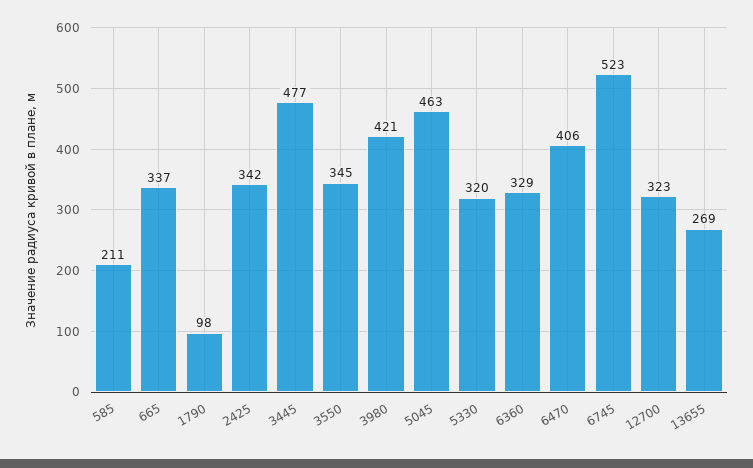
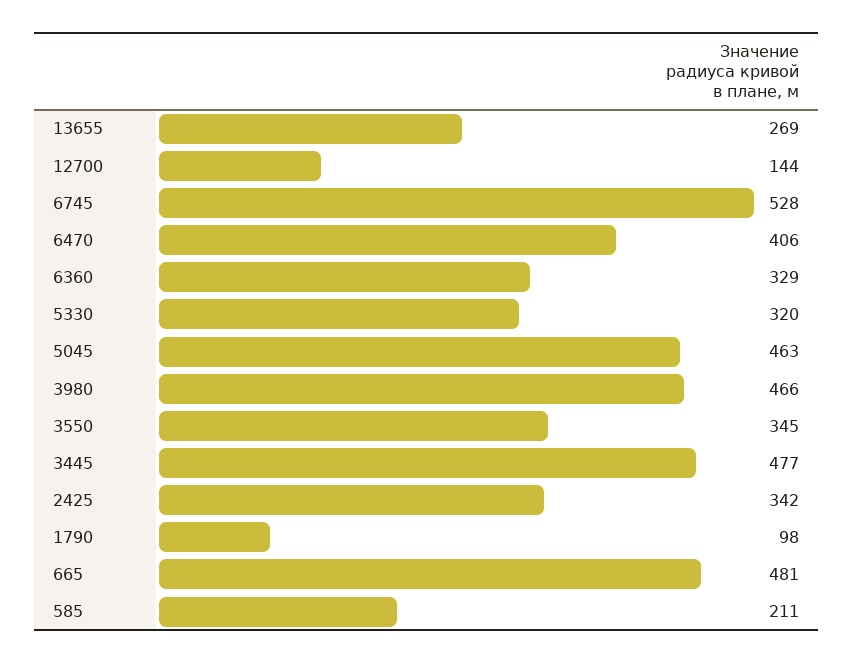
665: 337 -> 481
3980: 421 -> 466
6745: 523 -> 528
12700: 323 -> 144

